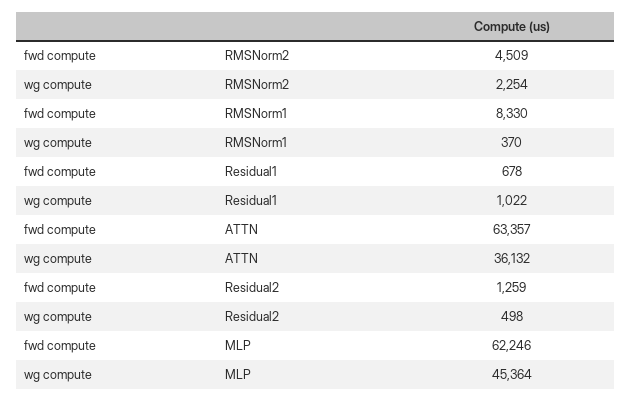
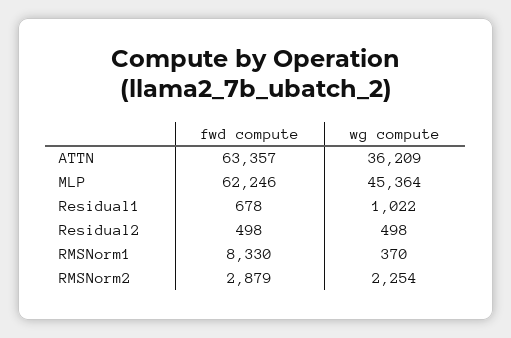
fwd compute, RMSNorm2: 4509 -> 2879
wg compute, ATTN: 36132 -> 36209
fwd compute, Residual2: 1259 -> 498

